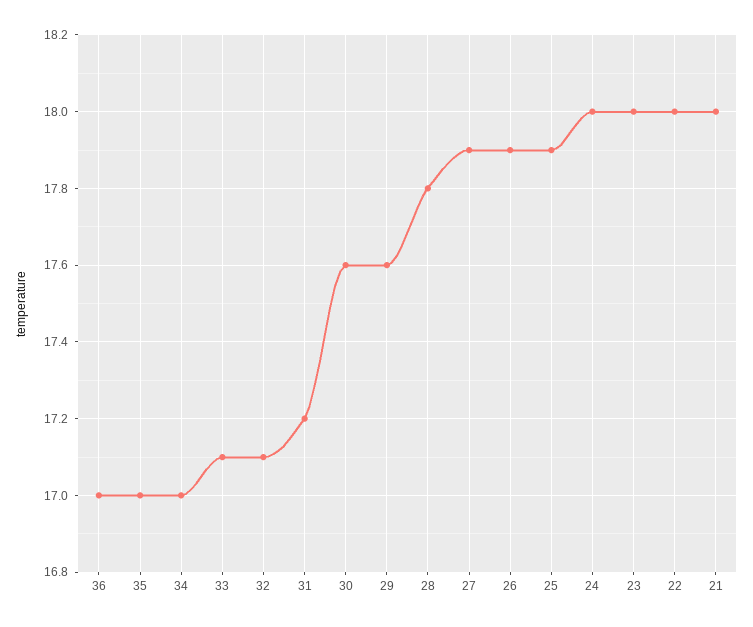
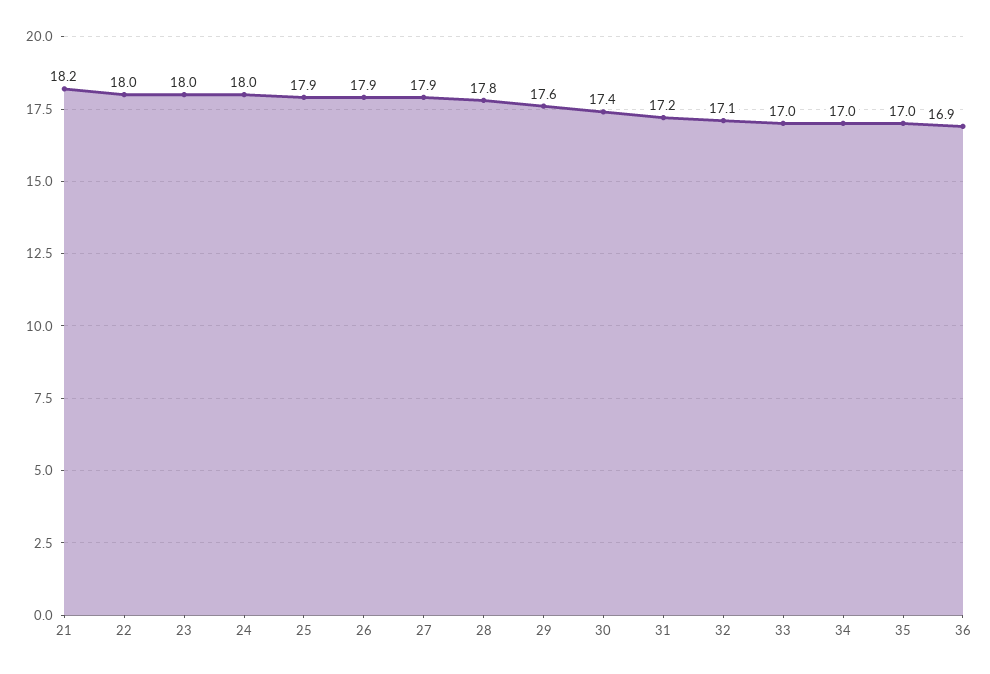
36: 17 -> 16.9
33: 17.1 -> 17
30: 17.6 -> 17.4
21: 18 -> 18.2

